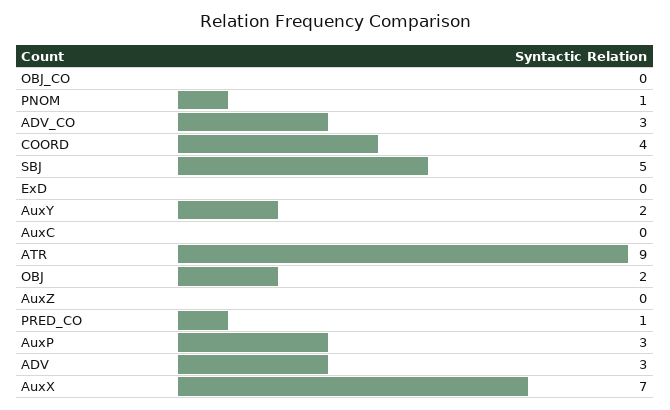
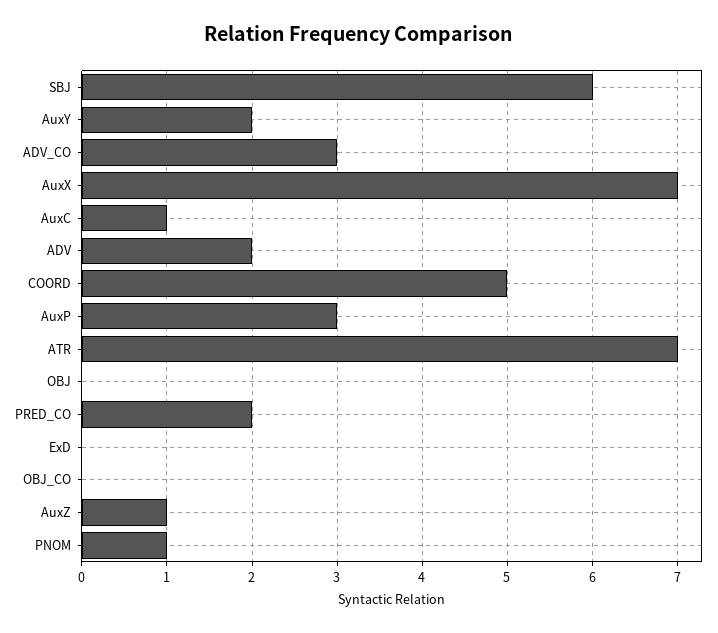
COORD: 4 -> 5
SBJ: 5 -> 6
AuxC: 0 -> 1
ATR: 9 -> 7
OBJ: 2 -> 0
AuxZ: 0 -> 1
PRED_CO: 1 -> 2
ADV: 3 -> 2

